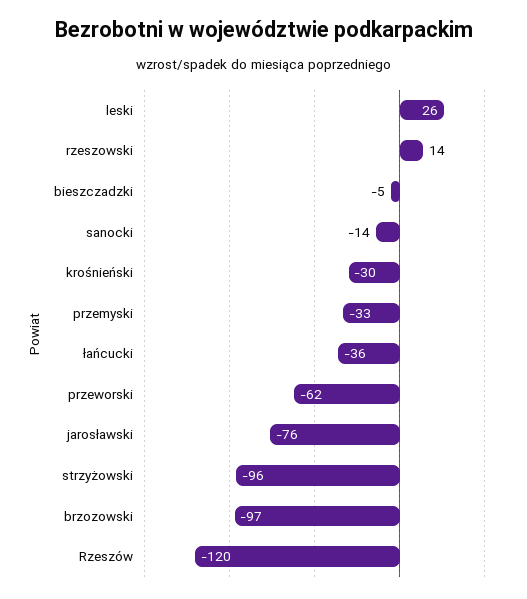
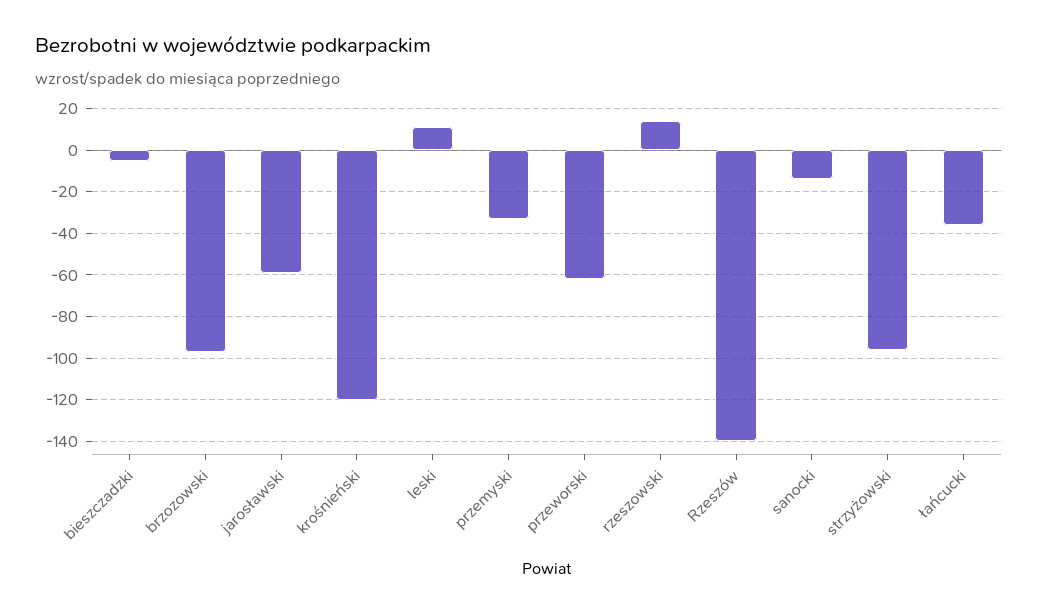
leski: 26 -> 10
krośnieński: -30 -> -120
jarosławski: -76 -> -60
Rzeszów: -120 -> -140

